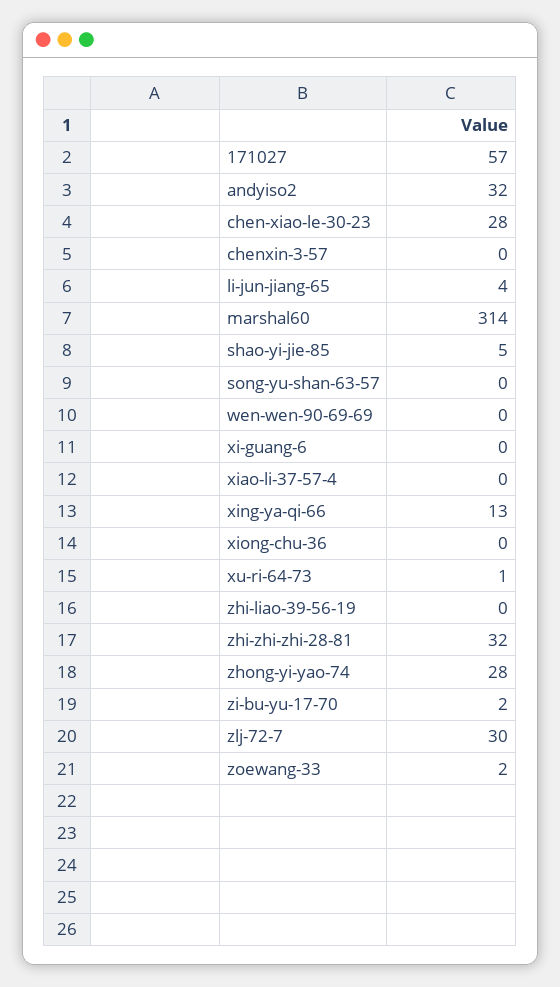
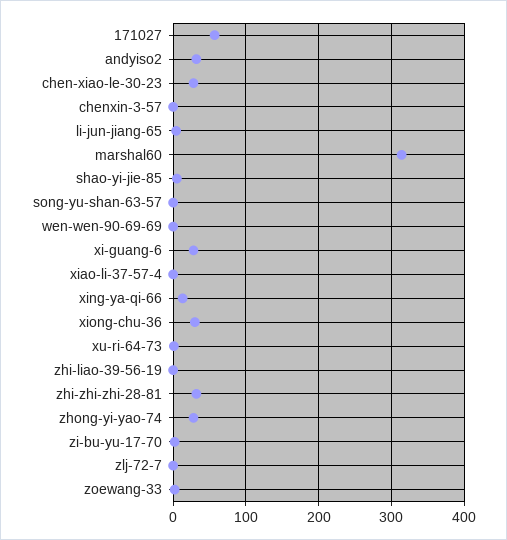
xi-guang-6: 0 -> 30
xiong-chu-36: 0 -> 30
zlj-72-7: 30 -> 0

